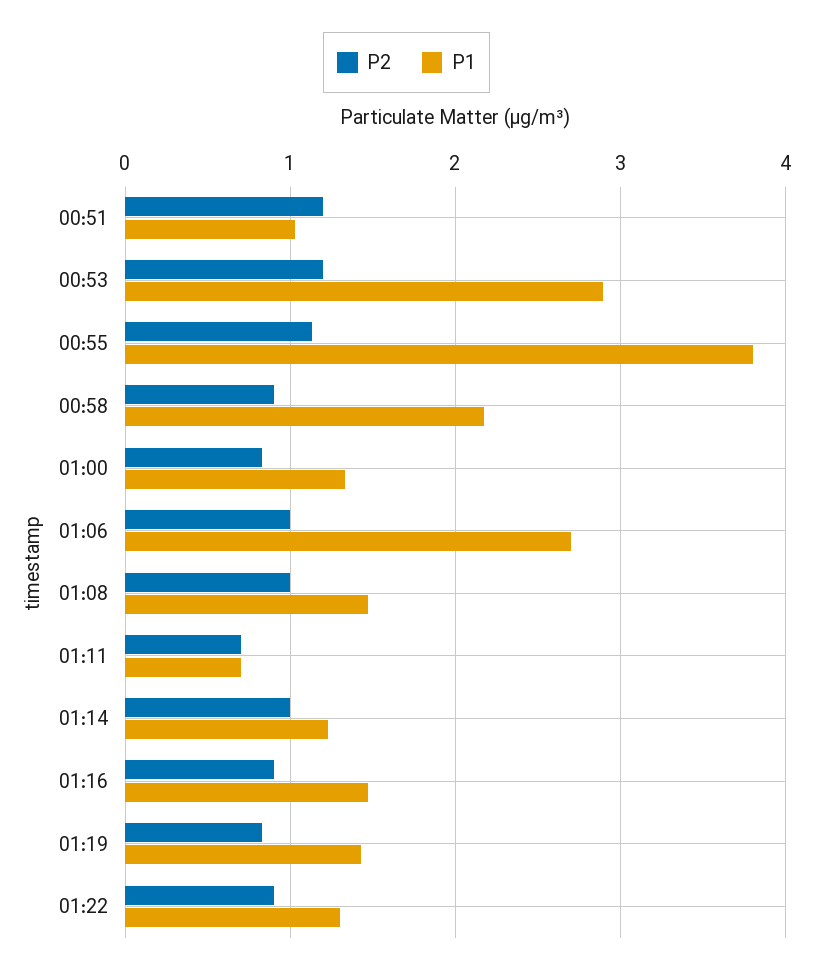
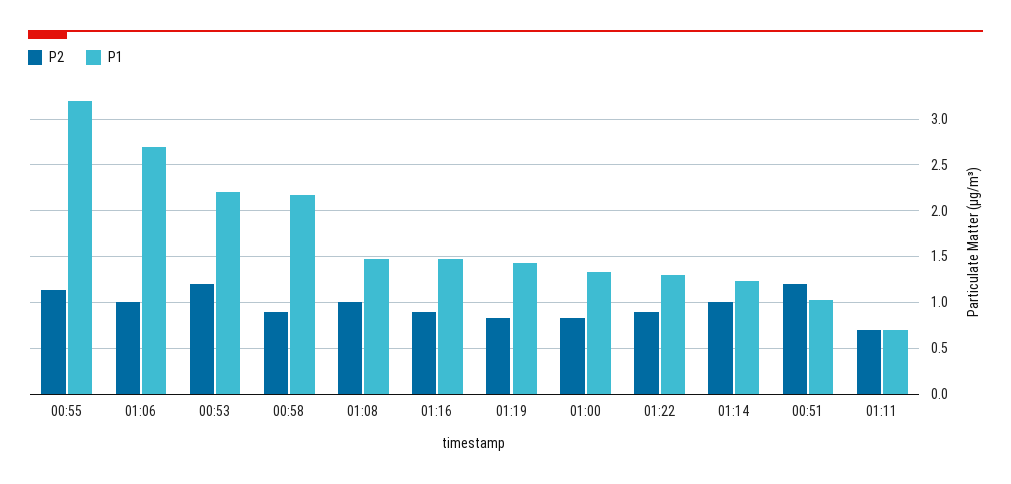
P1, 00:53: 2.9 -> 2.2
P1, 00:55: 3.8 -> 3.2

